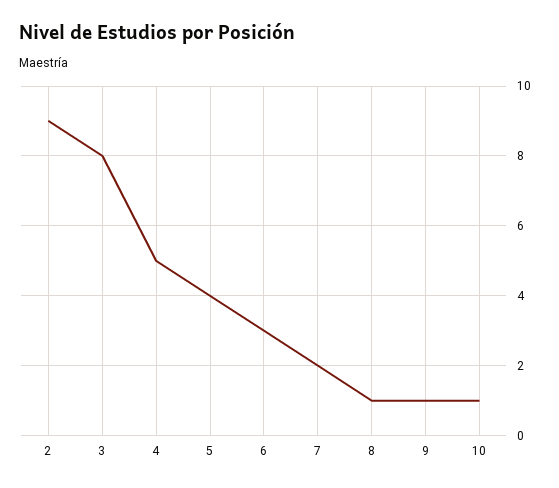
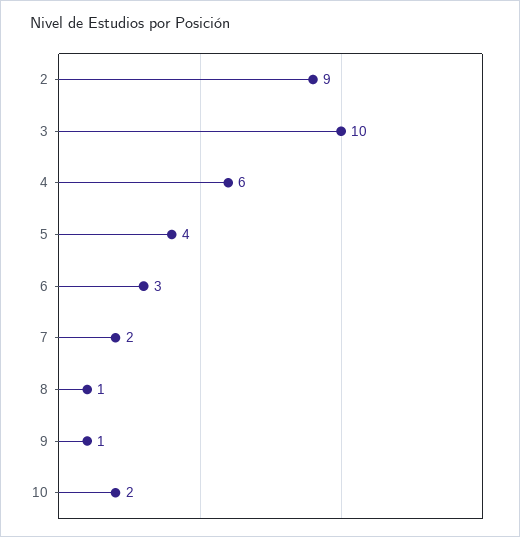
3: 8 -> 10
4: 5 -> 6
10: 1 -> 2

